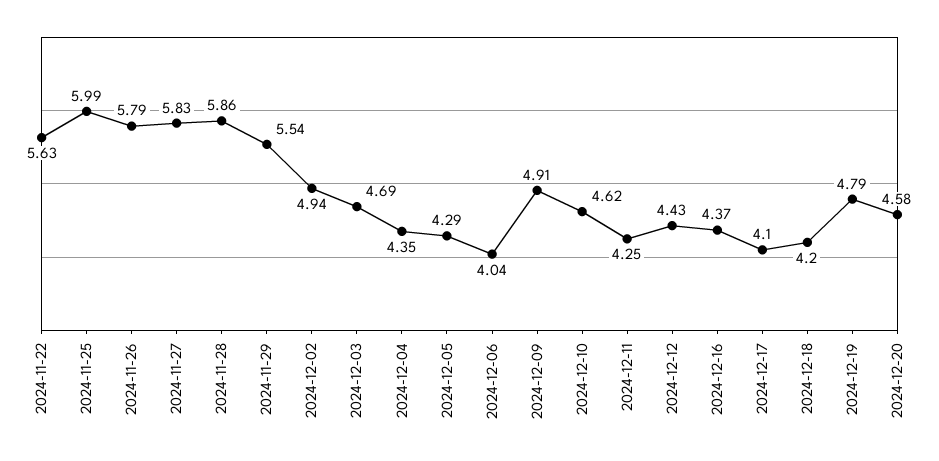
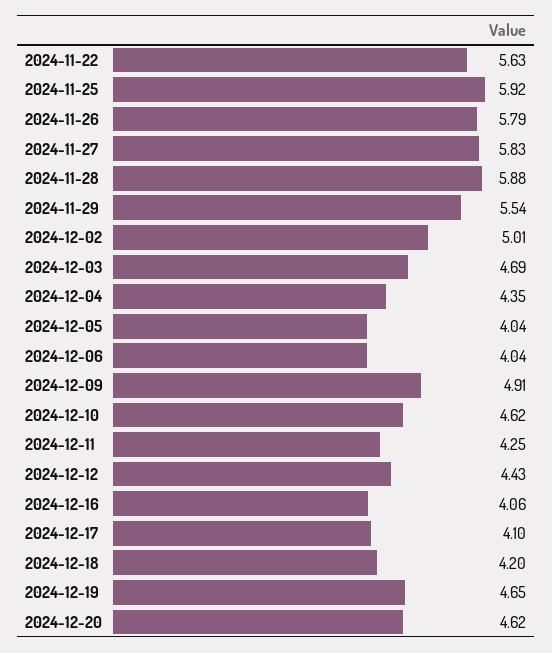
2024-11-25: 5.99 -> 5.92
2024-11-28: 5.86 -> 5.88
2024-12-02: 4.94 -> 5.01
2024-12-05: 4.29 -> 4.04
2024-12-16: 4.37 -> 4.06
2024-12-19: 4.79 -> 4.65
2024-12-20: 4.58 -> 4.62

